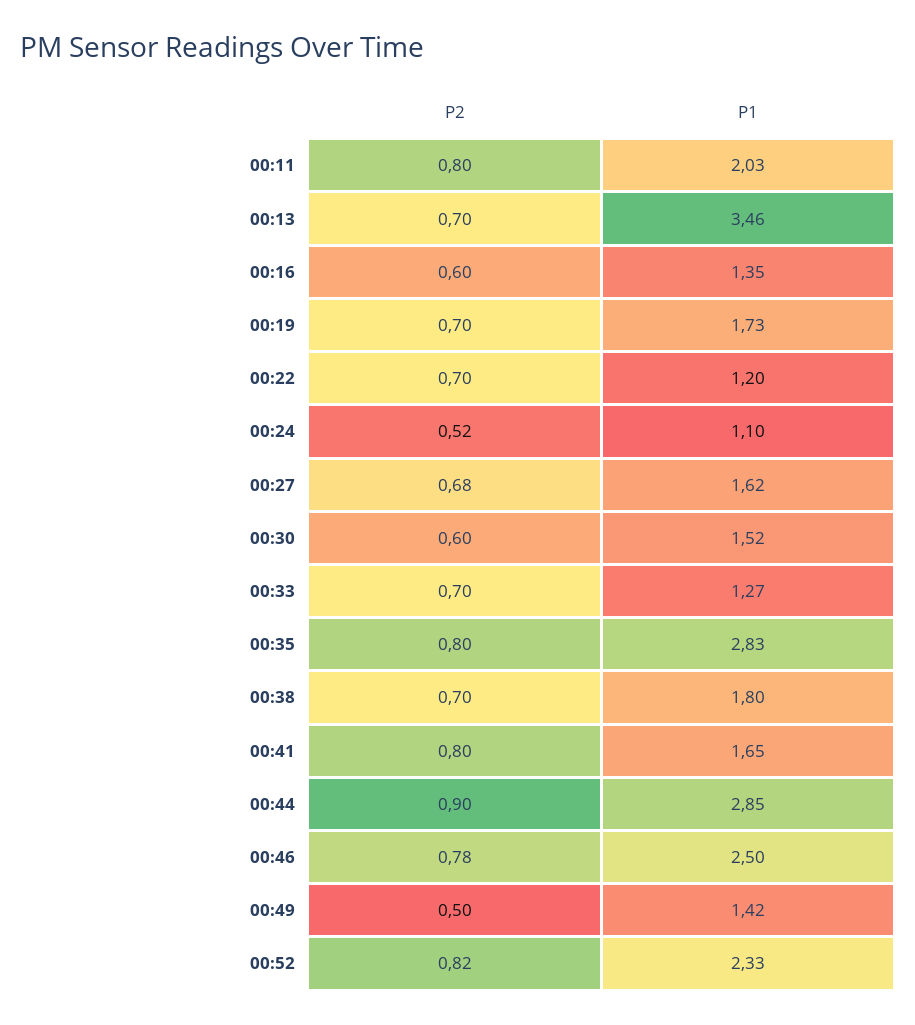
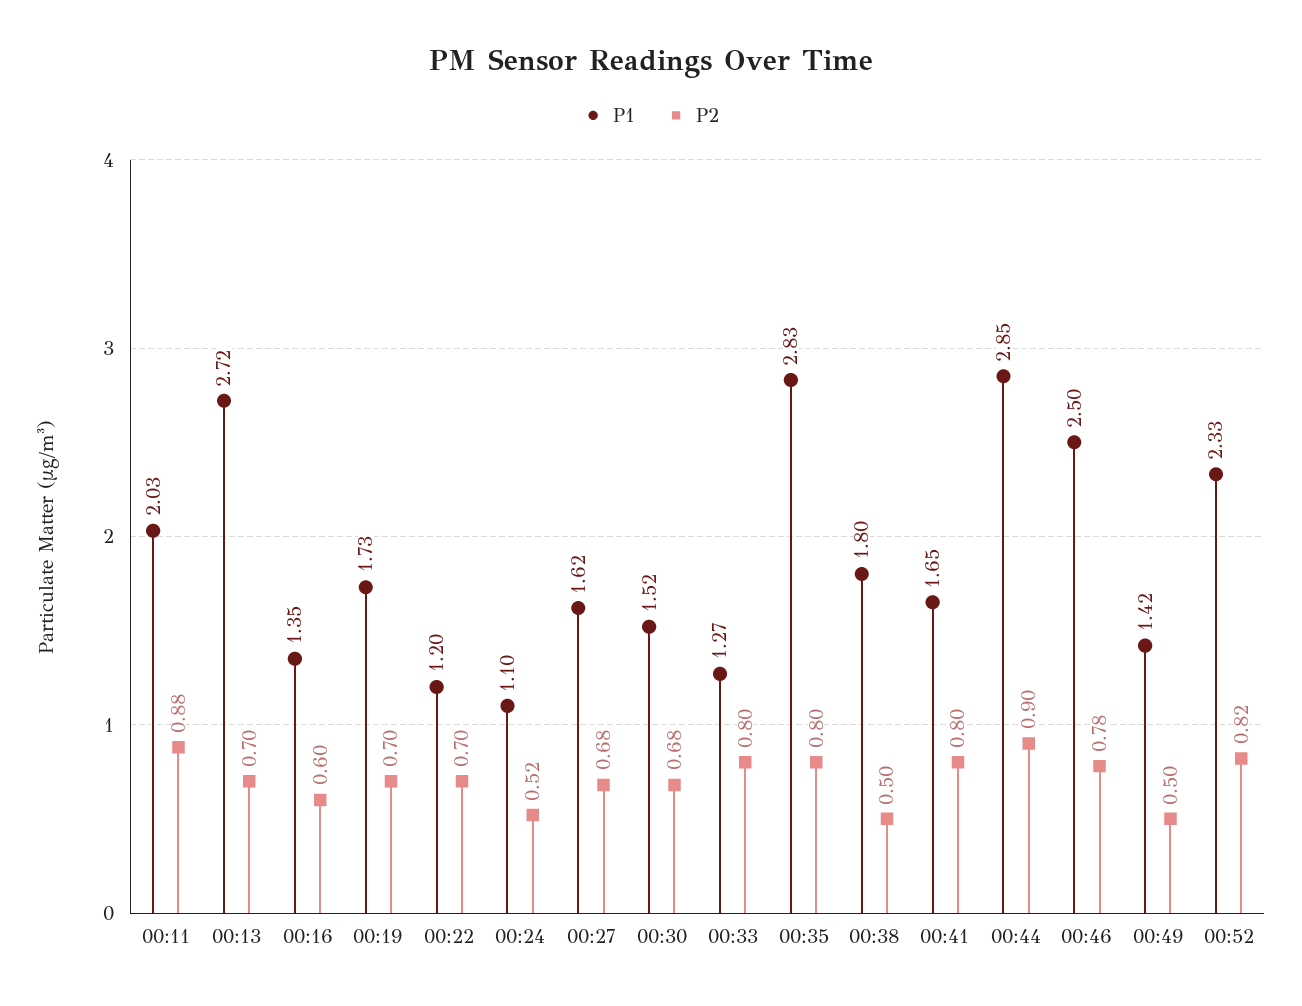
P2, 00:11: 0.8 -> 0.88
P1, 00:13: 3.46 -> 2.72
P2, 00:30: 0.6 -> 0.68
P2, 00:33: 0.7 -> 0.8
P2, 00:38: 0.7 -> 0.5

